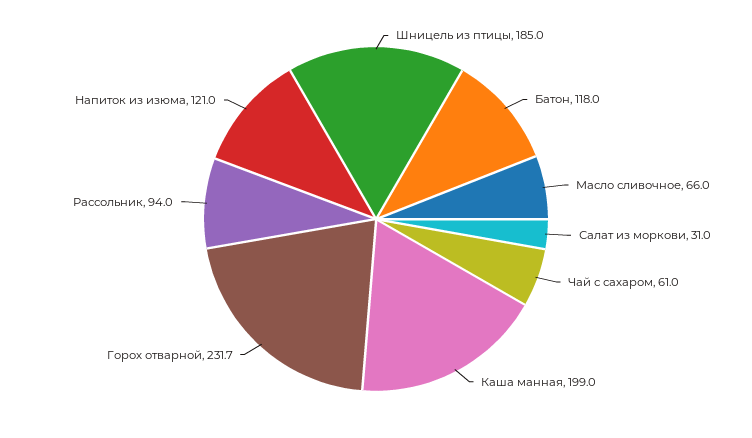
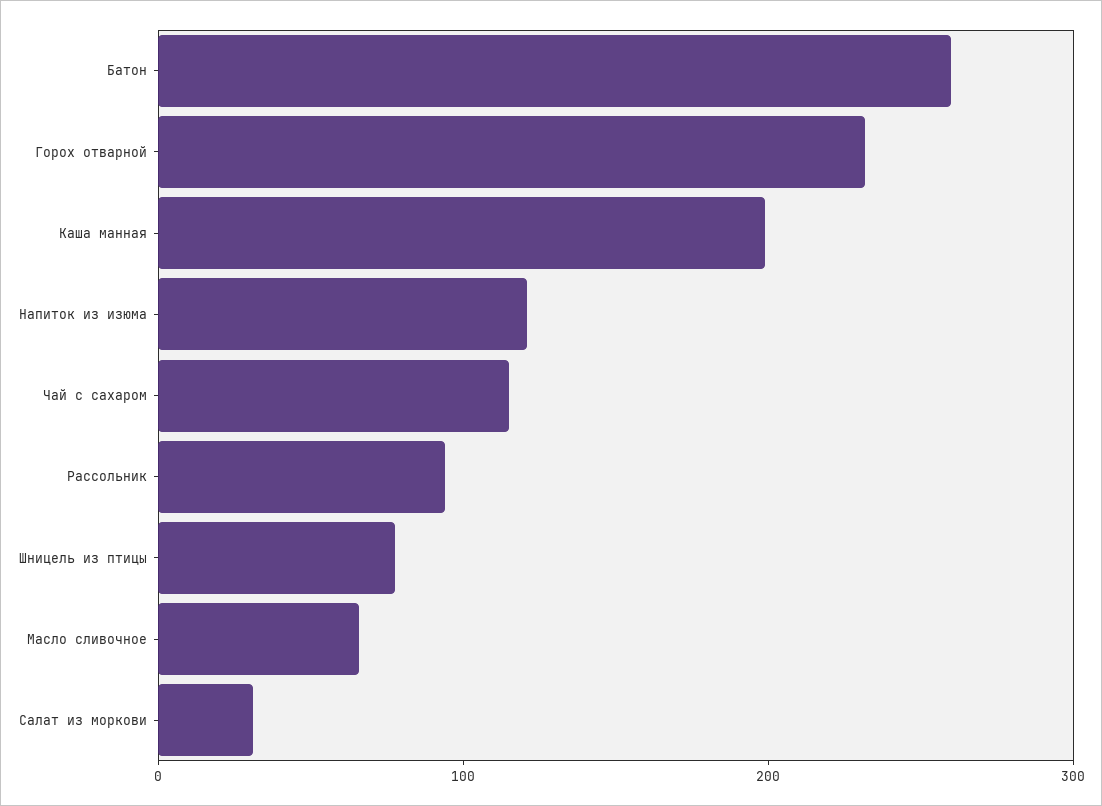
Шницель из птицы: 185 -> 80
Батон: 118 -> 260
Чай с сахаром: 61 -> 120

